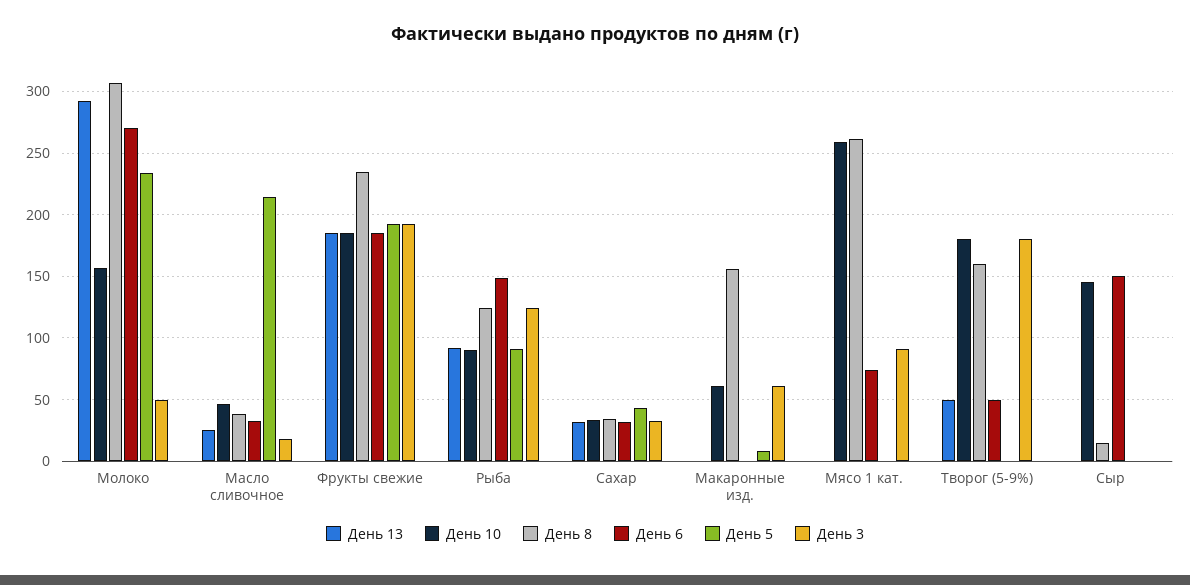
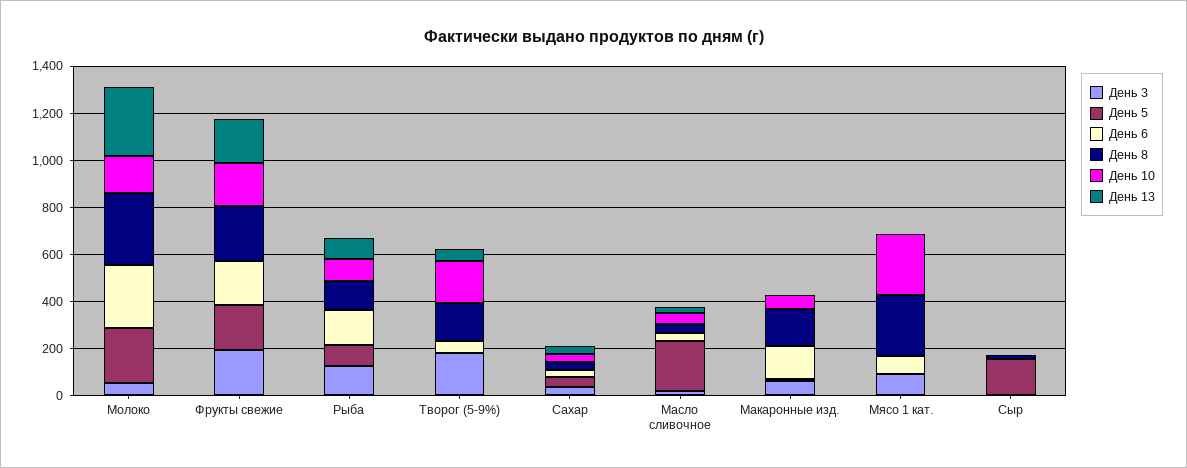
День 6, Макаронные изд.: 0 -> 150
День 10, Сыр: 145 -> 0
День 6, Сыр: 150 -> 0
День 5, Сыр: 0 -> 150

